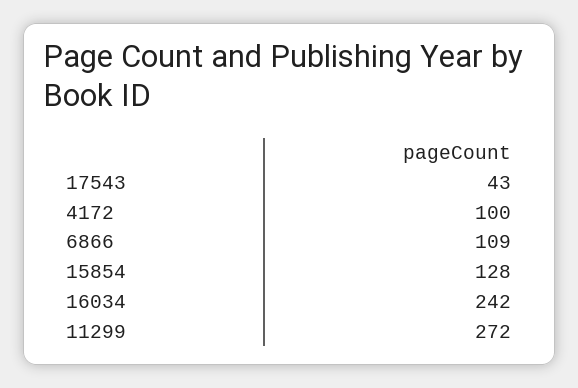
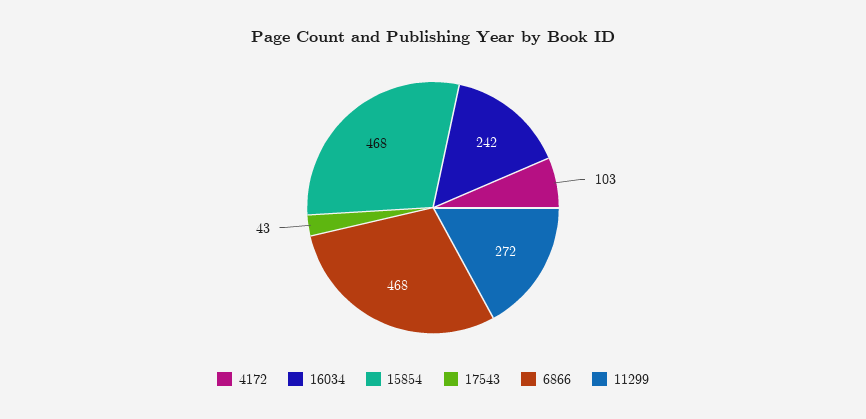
4172: 100 -> 103
6866: 109 -> 468
15854: 128 -> 468

